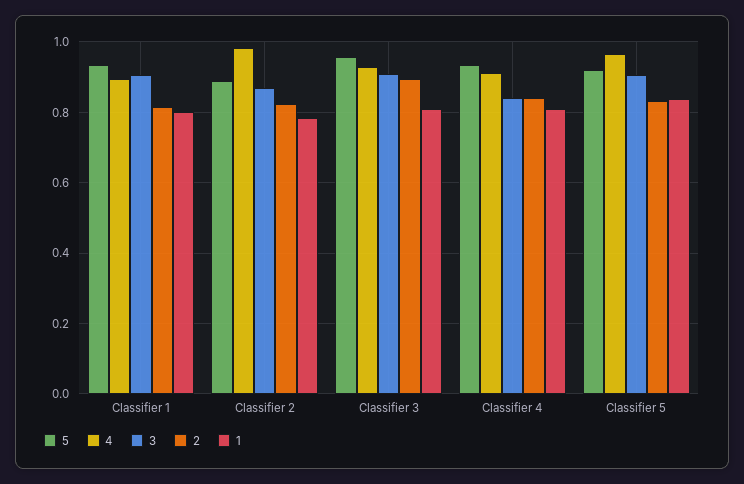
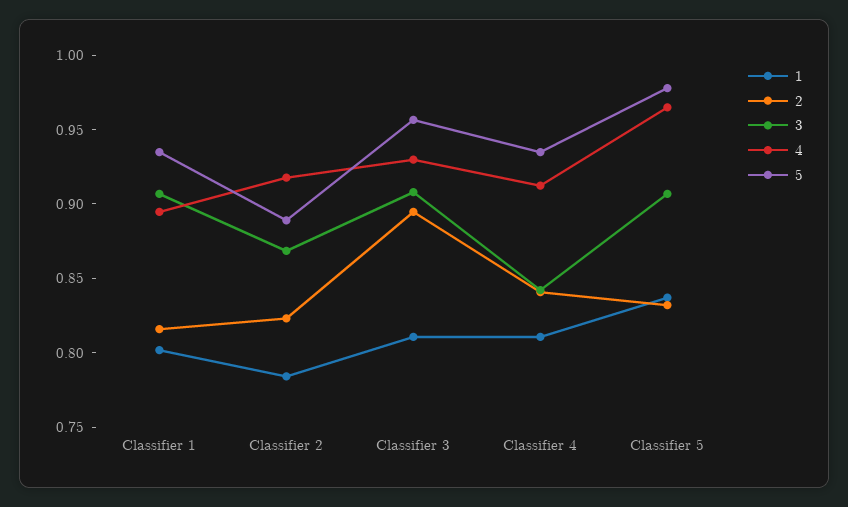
4, Classifier 2: 0.98 -> 0.92
5, Classifier 5: 0.92 -> 0.98

